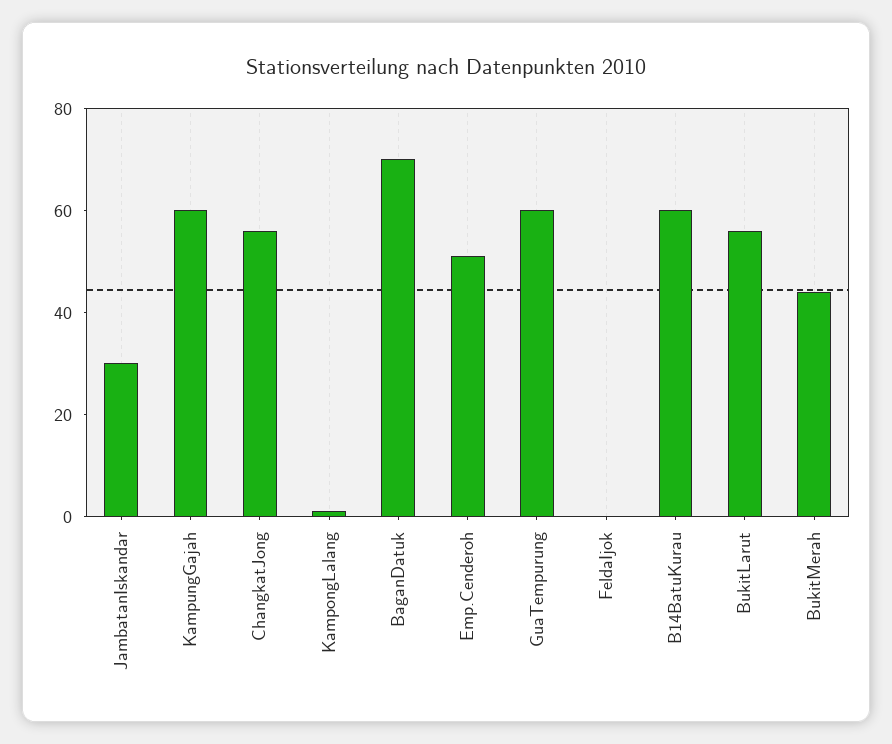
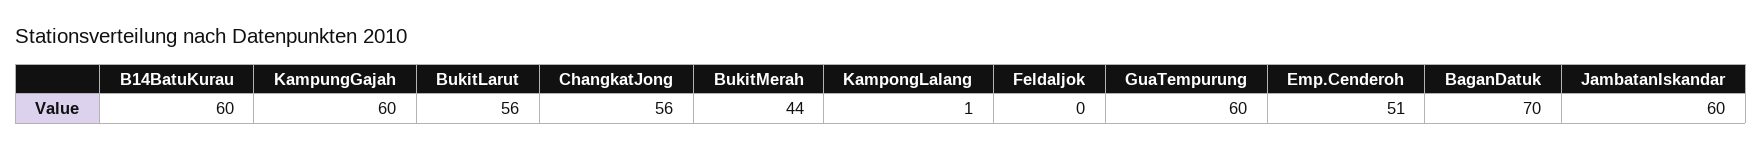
JambatanIskandar: 30 -> 60

